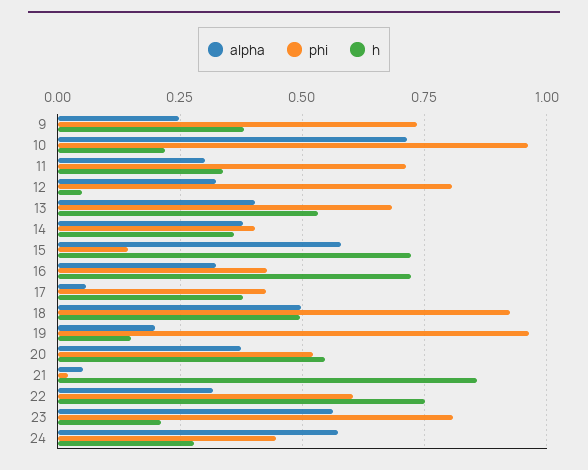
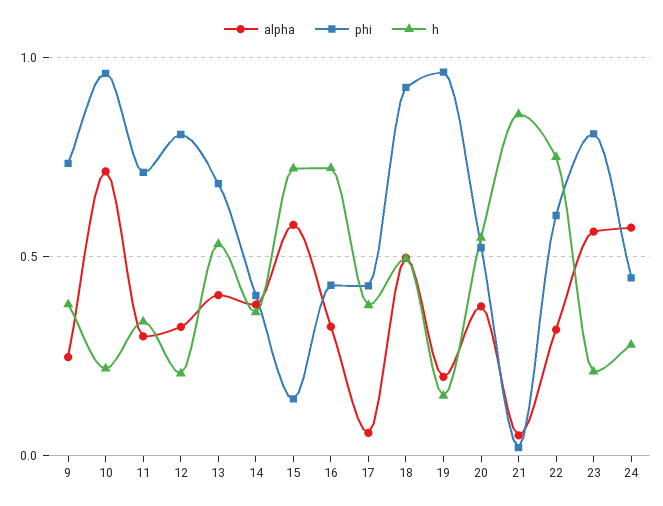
h, 12: 0.05 -> 0.2

